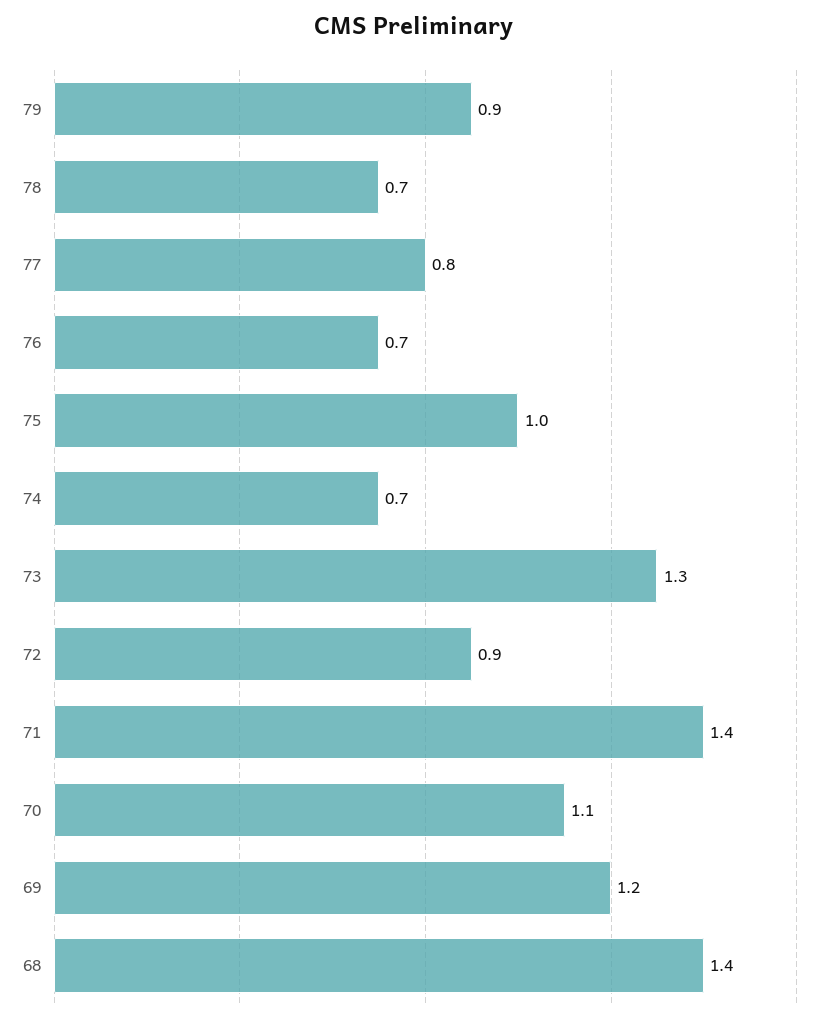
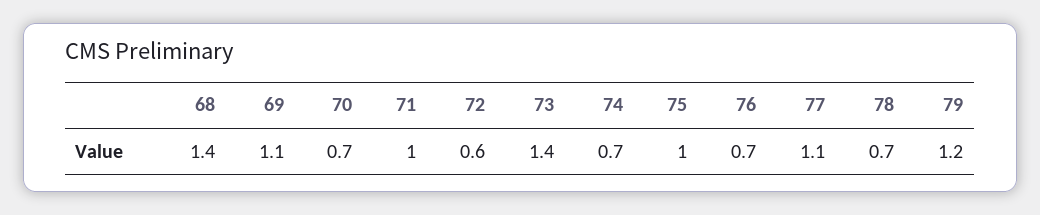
79: 0.9 -> 1.2
77: 0.8 -> 1.1
73: 1.3 -> 1.4
72: 0.9 -> 0.6
71: 1.4 -> 1
70: 1.1 -> 0.7
69: 1.2 -> 1.1

